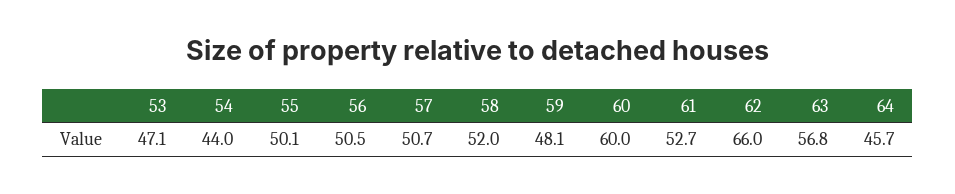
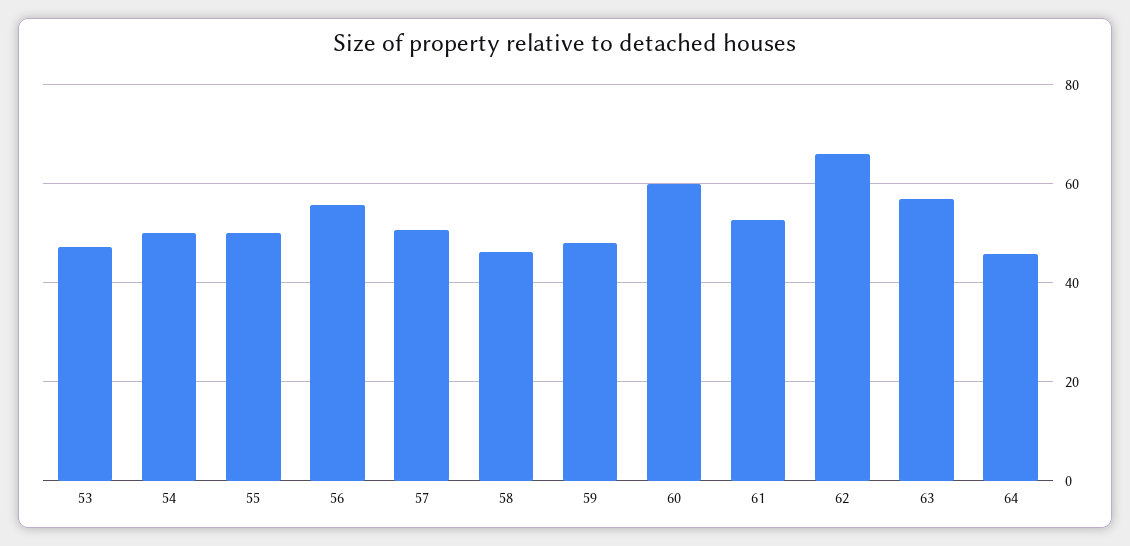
54: 44 -> 50
56: 50.5 -> 56
58: 52 -> 46

